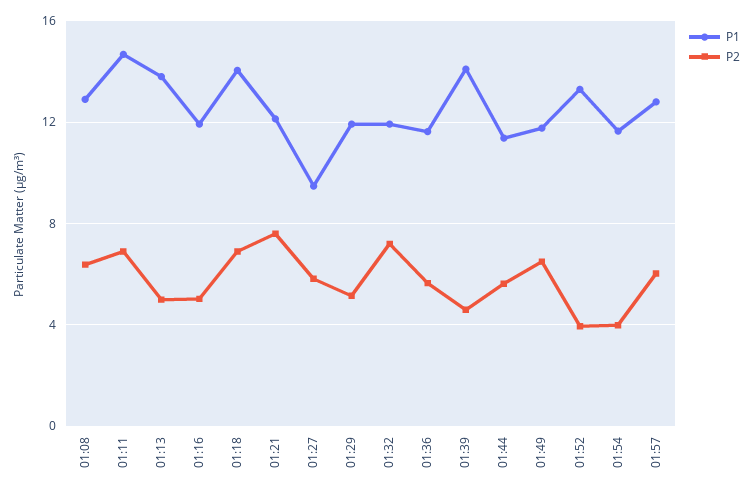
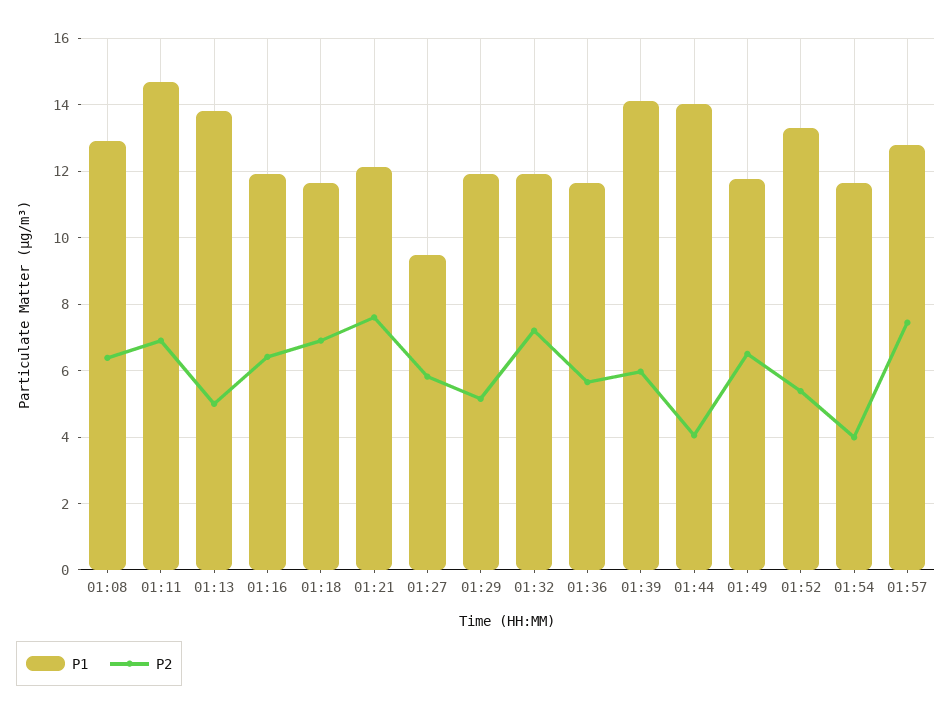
P2, 01:16: 5 -> 6.4
P1, 01:18: 14 -> 11.6
P2, 01:39: 4.5 -> 6
P1, 01:44: 11.5 -> 14
P2, 01:44: 5.5 -> 4
P2, 01:52: 4 -> 5.4
P2, 01:57: 6 -> 7.4

